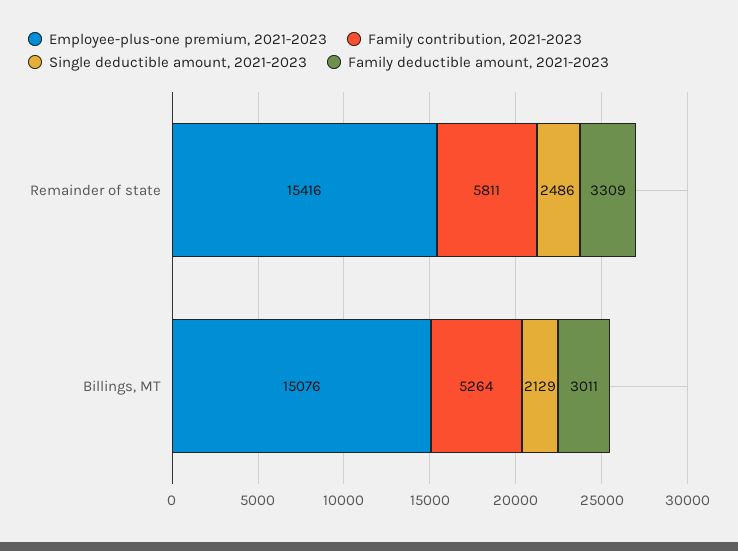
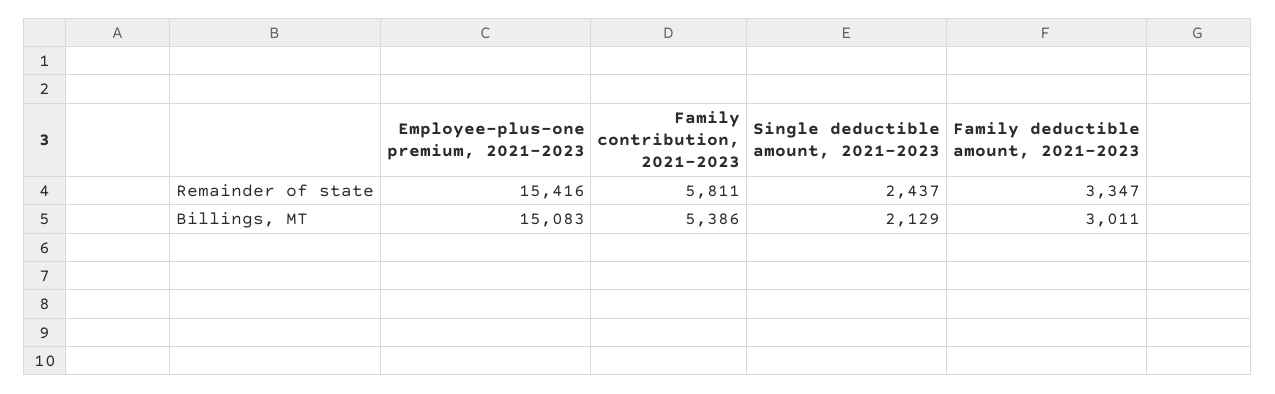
Single deductible amount, 2021-2023, Remainder of state: 2486 -> 2437
Family deductible amount, 2021-2023, Remainder of state: 3309 -> 3347
Employee-plus-one premium, 2021-2023, Billings, MT: 15076 -> 15083
Family contribution, 2021-2023, Billings, MT: 5264 -> 5386

